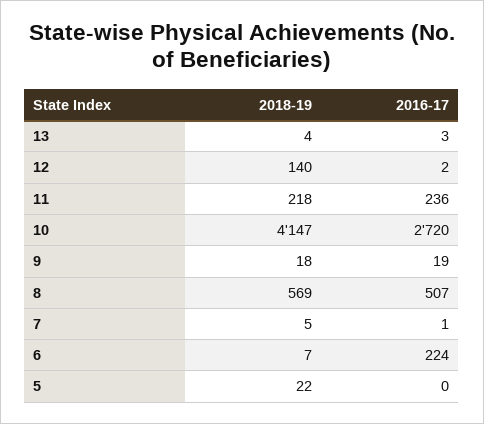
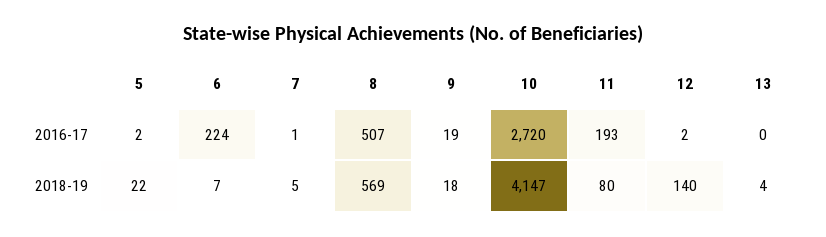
2016-17, 13: 3 -> 0
2018-19, 11: 218 -> 80
2016-17, 11: 236 -> 193
2016-17, 5: 0 -> 2

